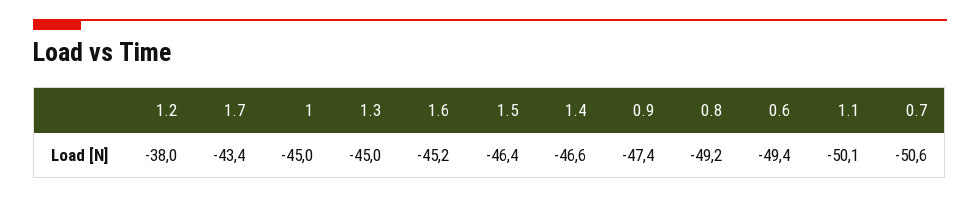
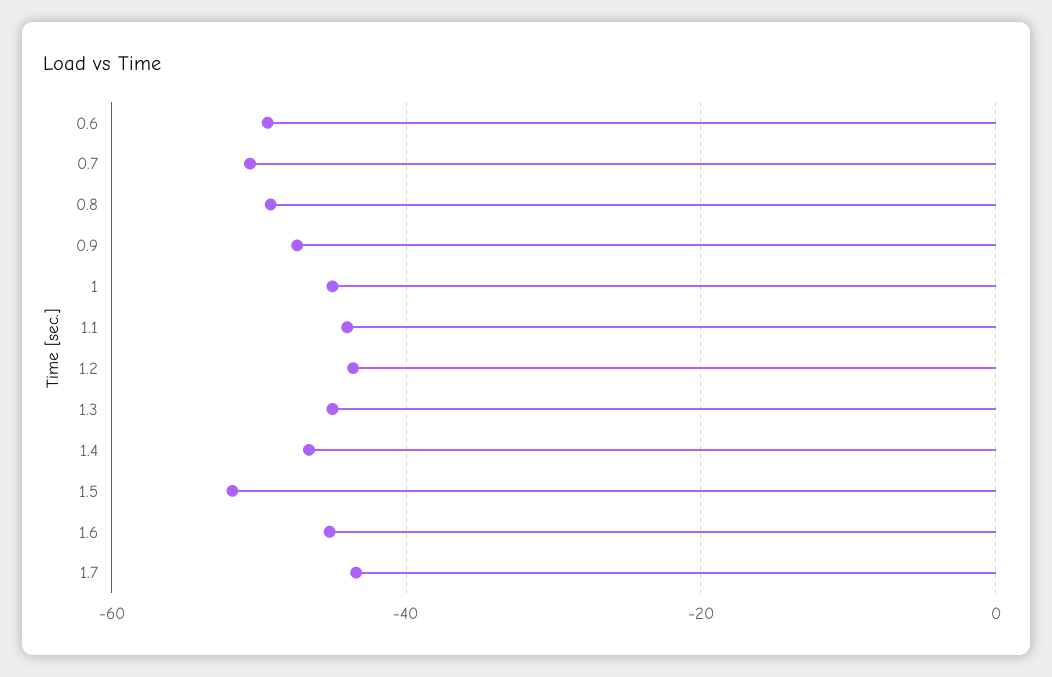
1.2: -38 -> -44
1.5: -46.4 -> -52
1.1: -50.1 -> -44

